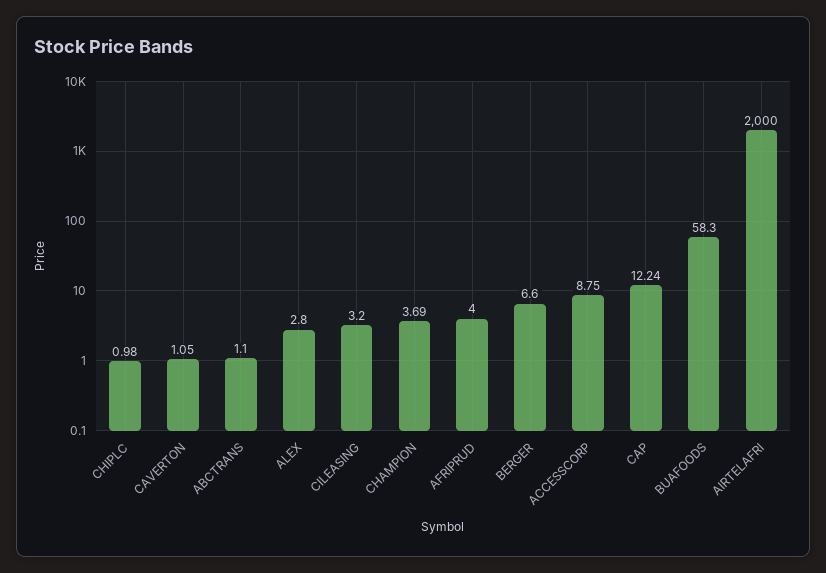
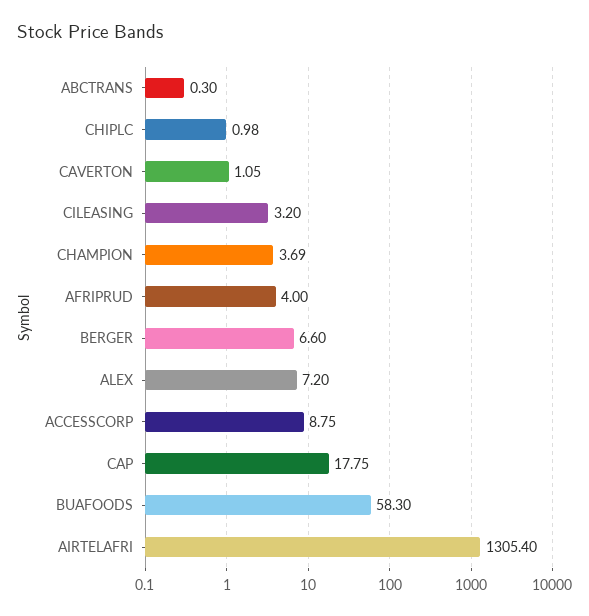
ABCTRANS: 1.1 -> 0.3
ALEX: 2.8 -> 7.2
CAP: 12.24 -> 17.75
AIRTELAFRI: 2000 -> 1305.4

